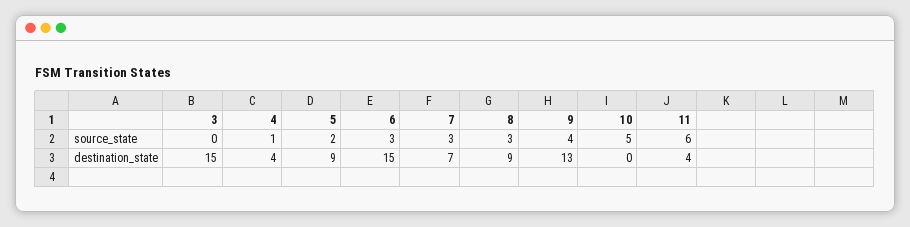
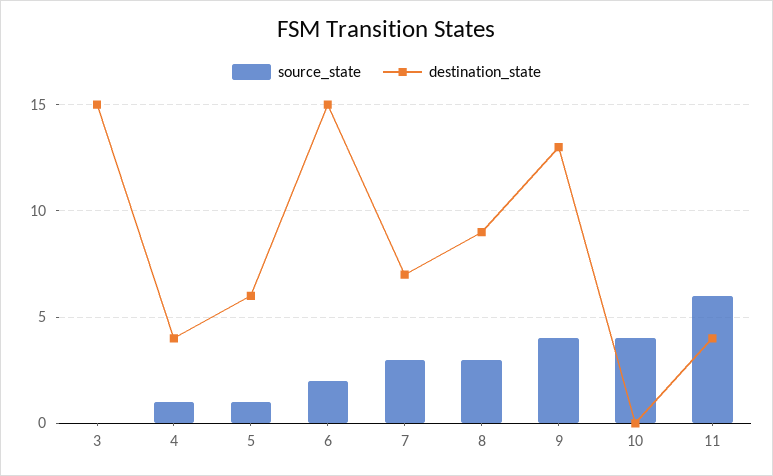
source_state, 5: 2 -> 1
source_state, 6: 3 -> 2
source_state, 10: 5 -> 4
destination_state, 5: 9 -> 6

